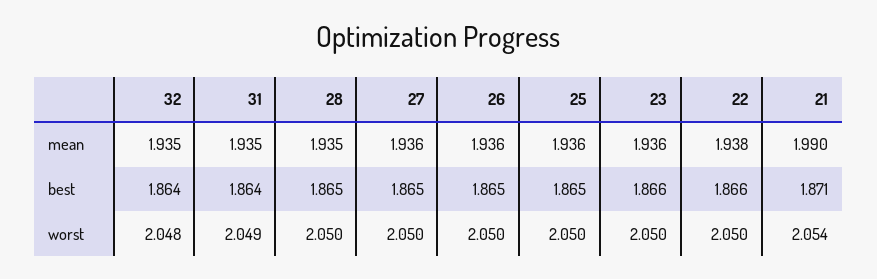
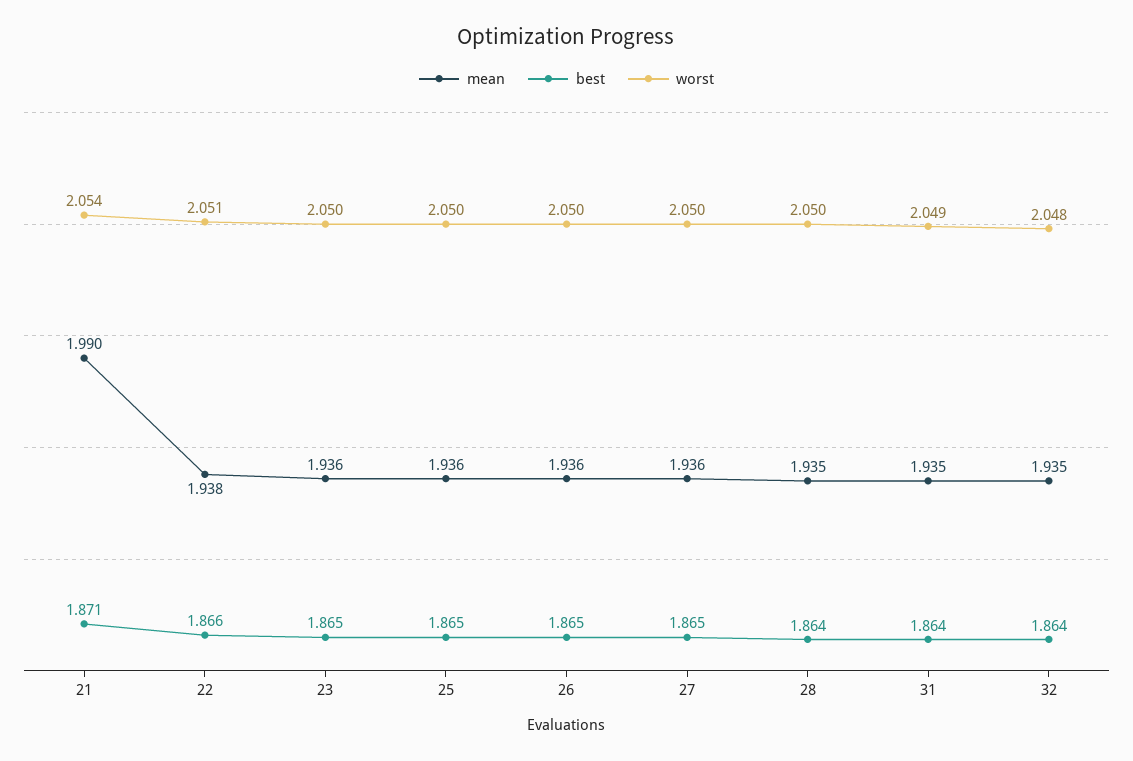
best, 28: 1.865 -> 1.864
best, 23: 1.866 -> 1.865
worst, 22: 2.05 -> 2.051

